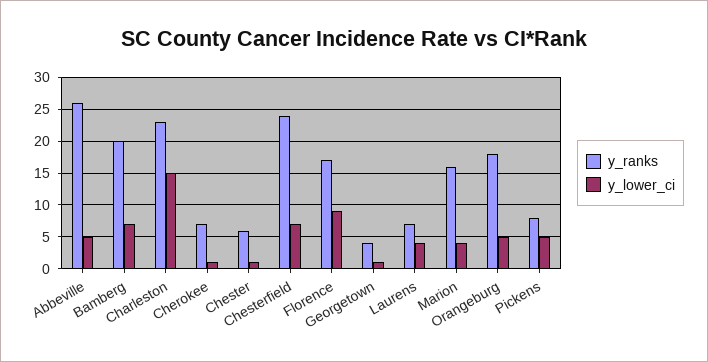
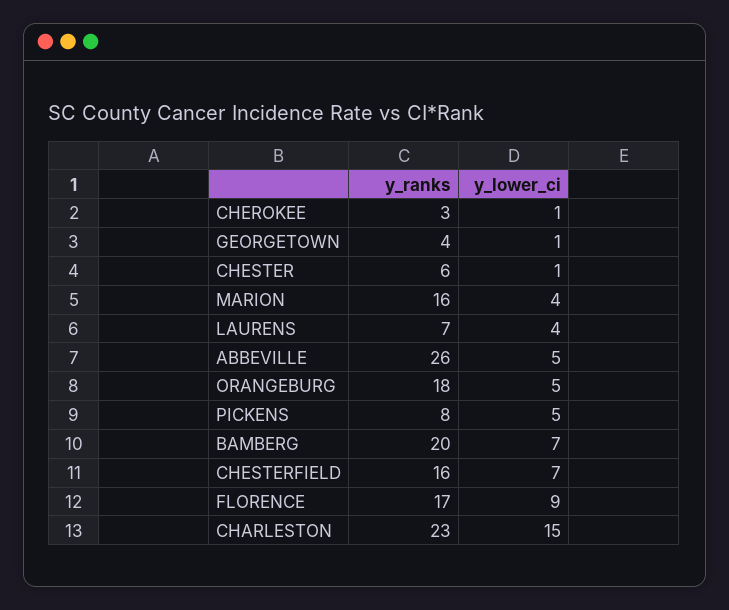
y_ranks, Cherokee: 7 -> 3
y_ranks, Chesterfield: 24 -> 16

